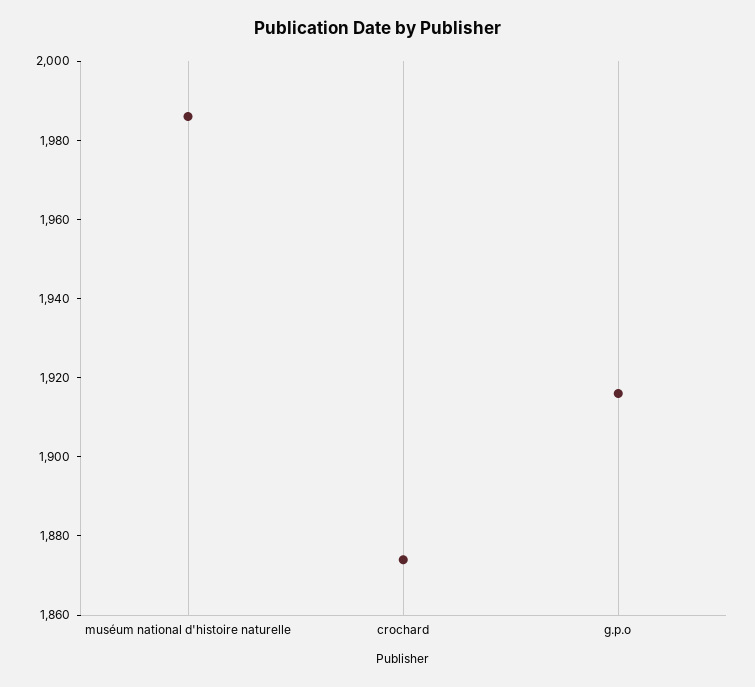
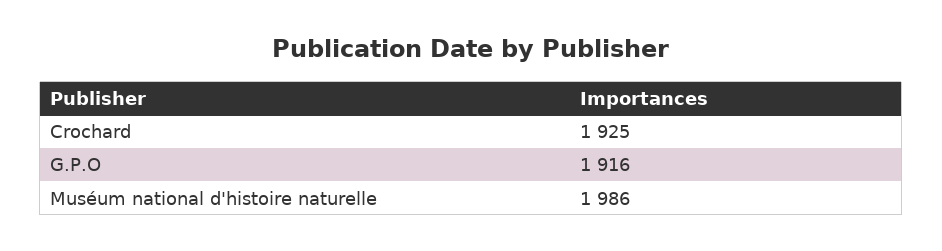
crochard: 1875 -> 1925

